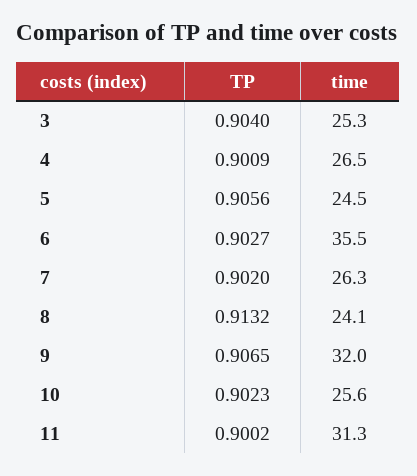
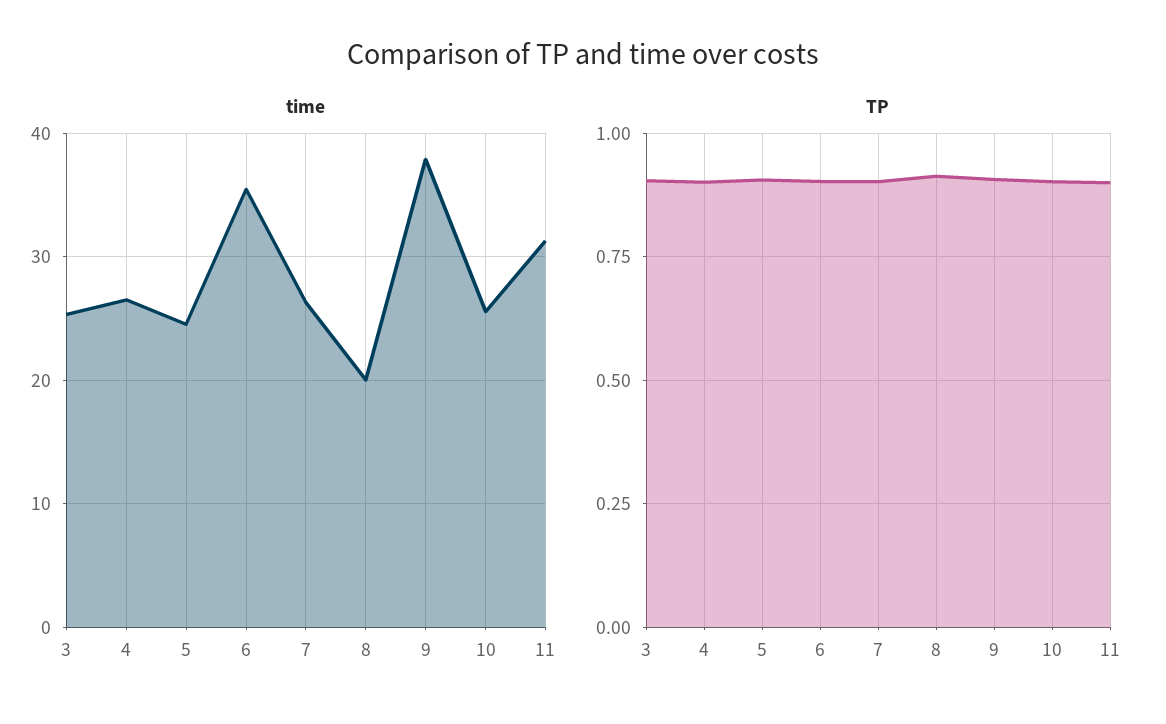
time, 8: 24.1 -> 20
time, 9: 32 -> 38

